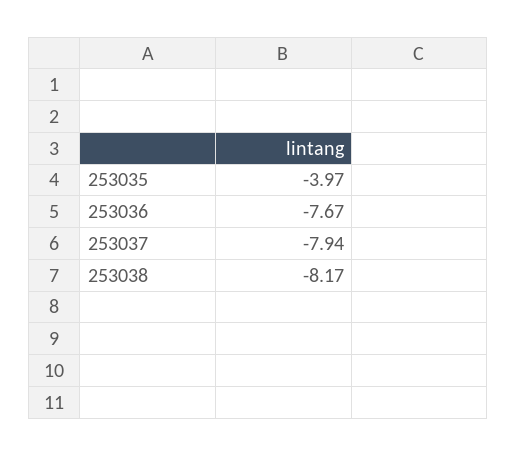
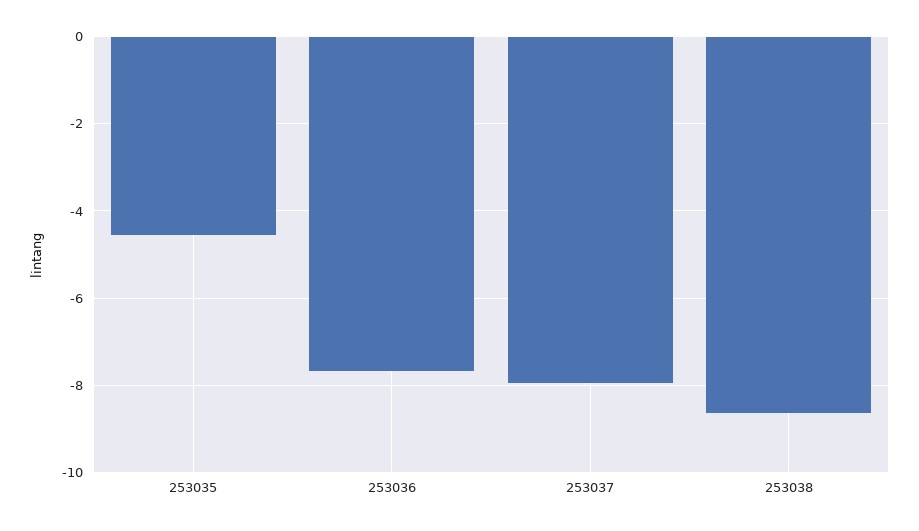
253035: -3.97 -> -4.6
253038: -8.17 -> -8.6

